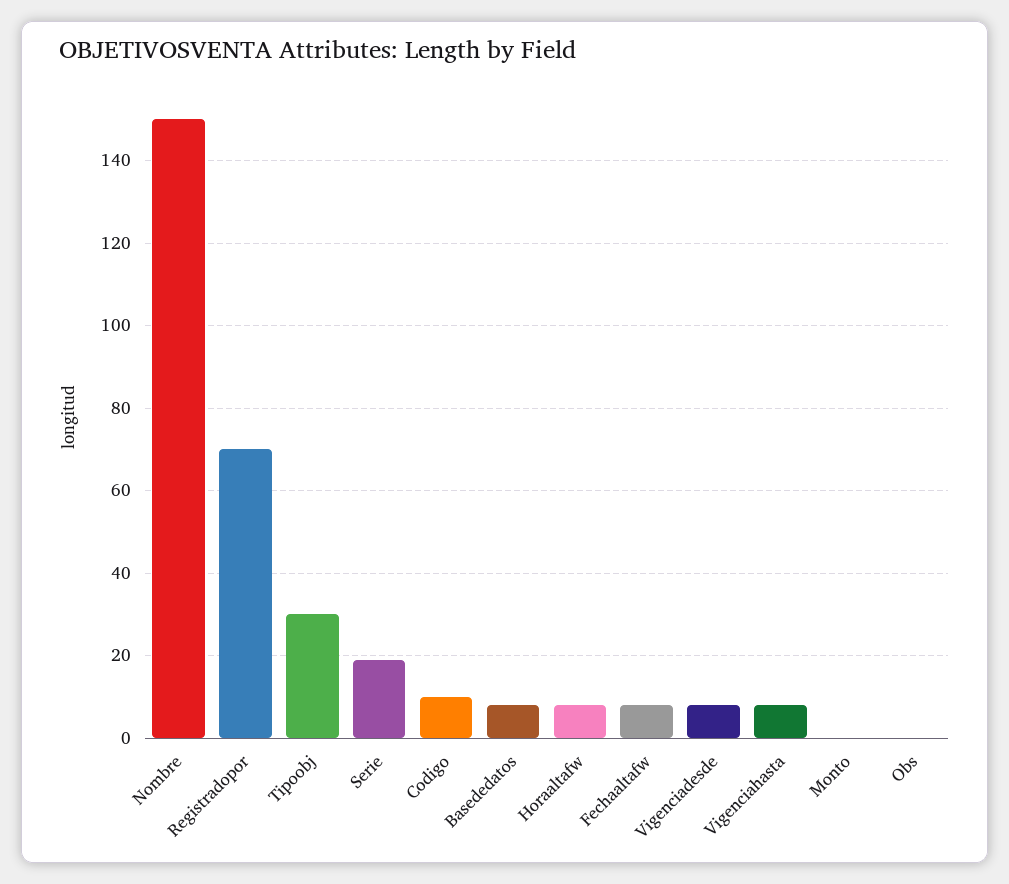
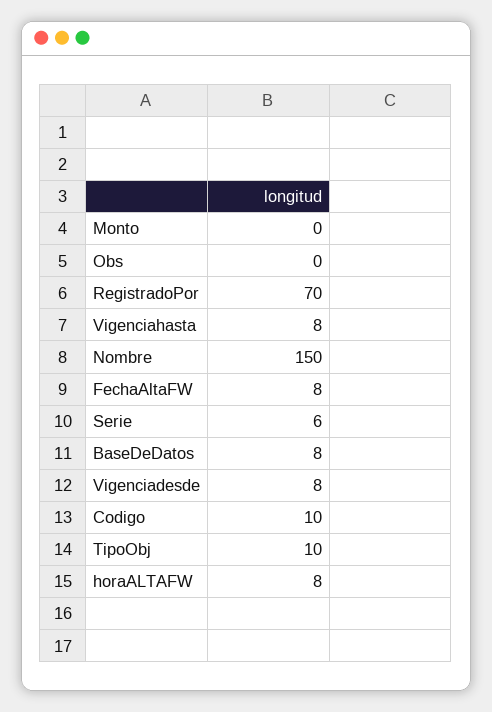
Tipoobj: 30 -> 10
Serie: 20 -> 6

